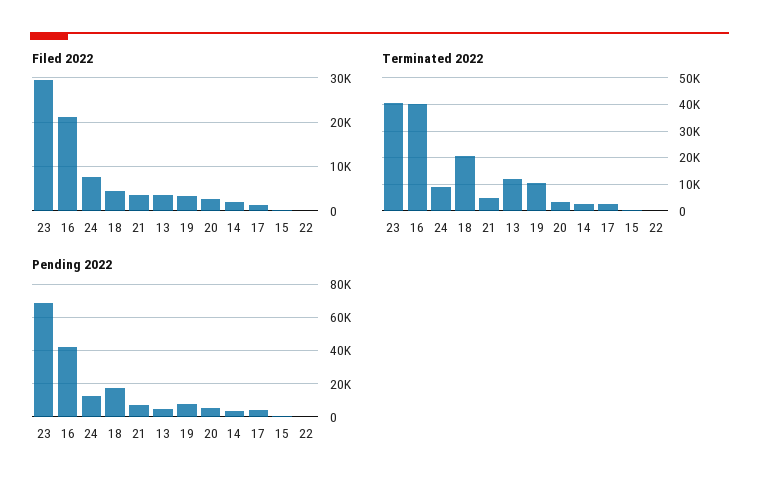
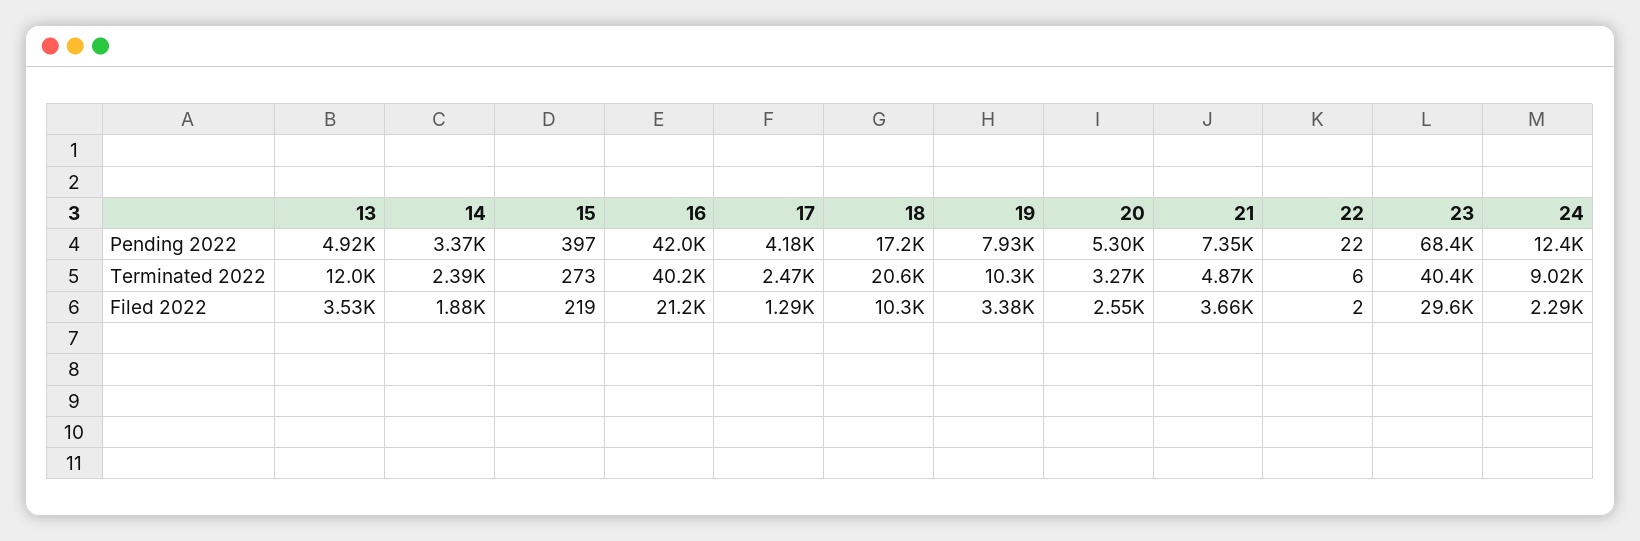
Filed 2022, 24: 8000 -> 2290
Filed 2022, 18: 4000 -> 10300

